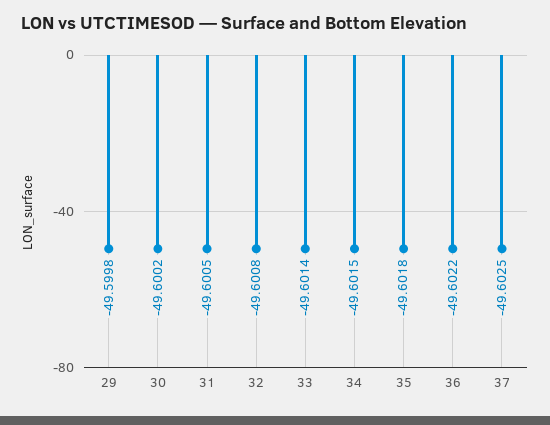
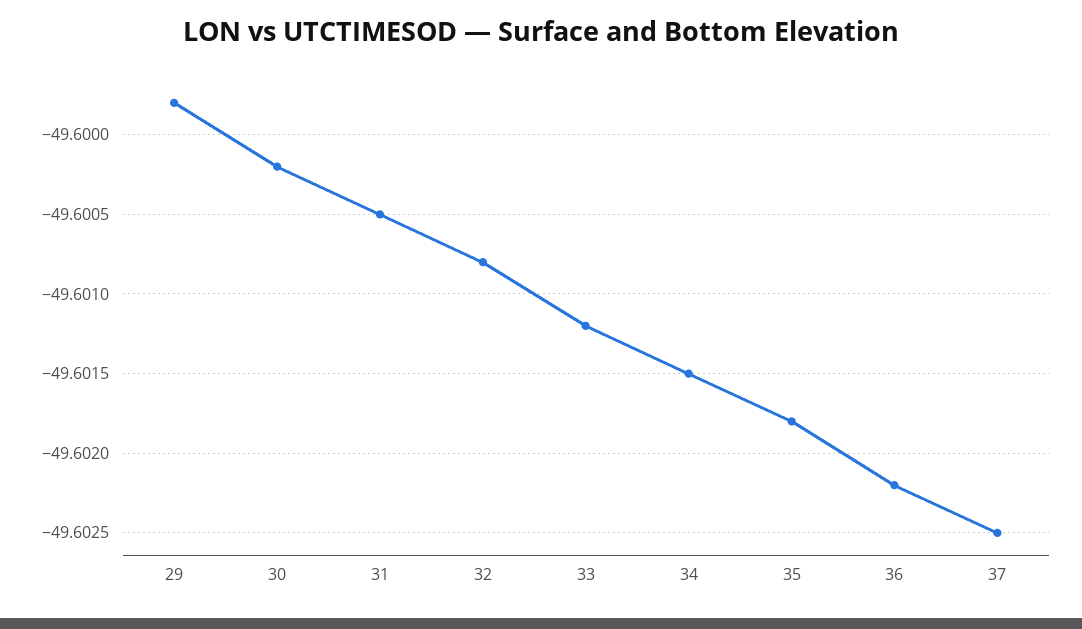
33: -49.6014 -> -49.6012

